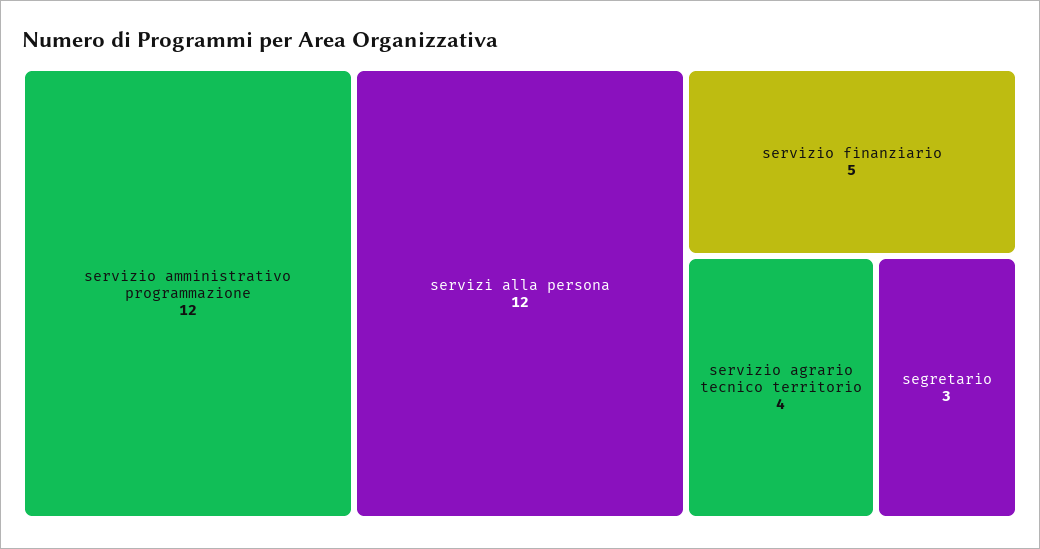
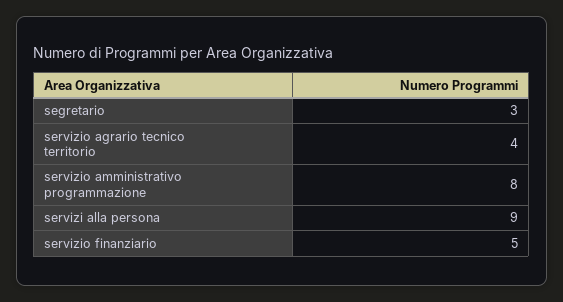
servizio amministrativo programmazione: 12 -> 8
servizi alla persona: 12 -> 9

